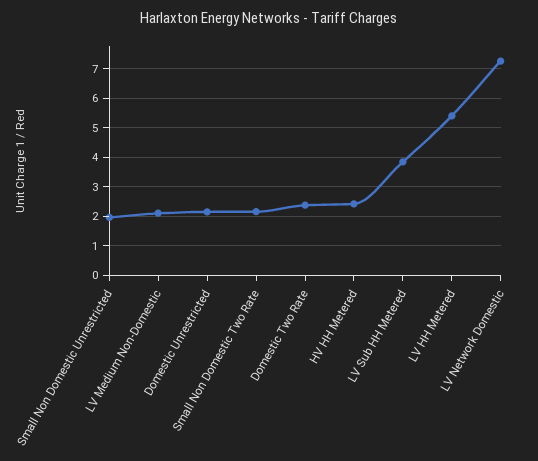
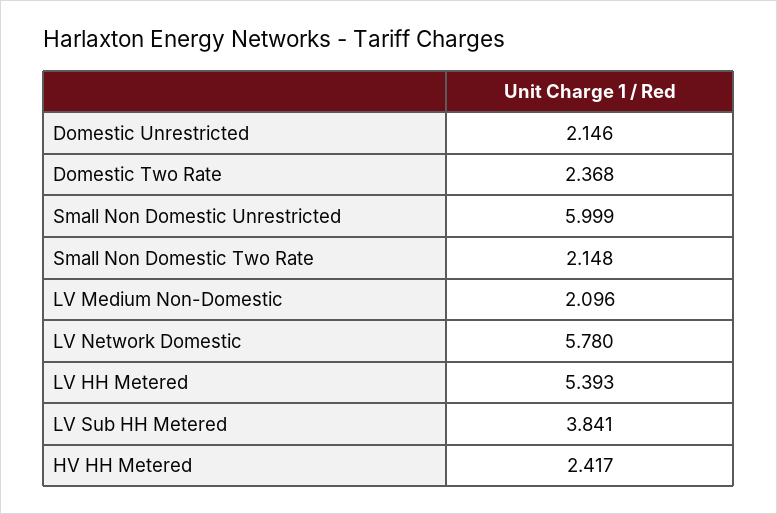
Small Non Domestic Unrestricted: 2 -> 5.999
LV Network Domestic: 7.25 -> 5.78

